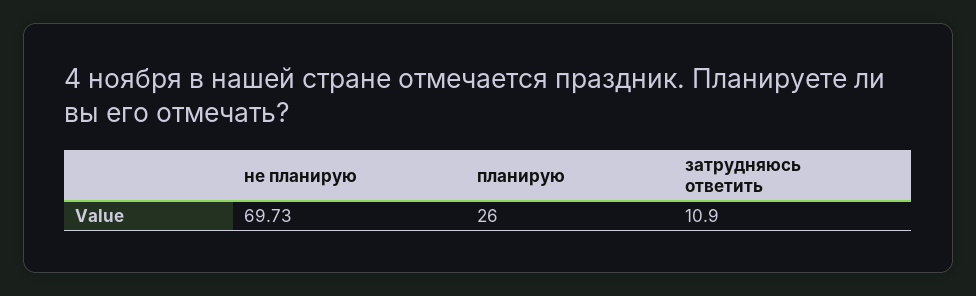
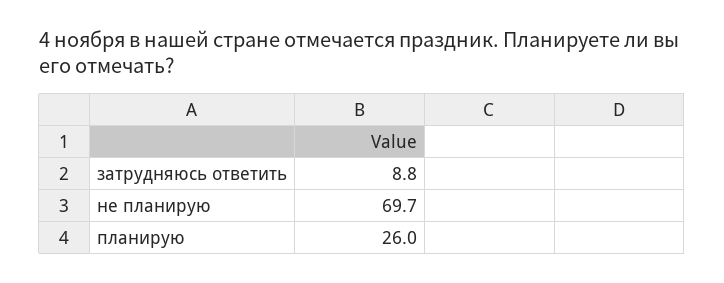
затрудняюсь ответить: 10.9 -> 8.8

